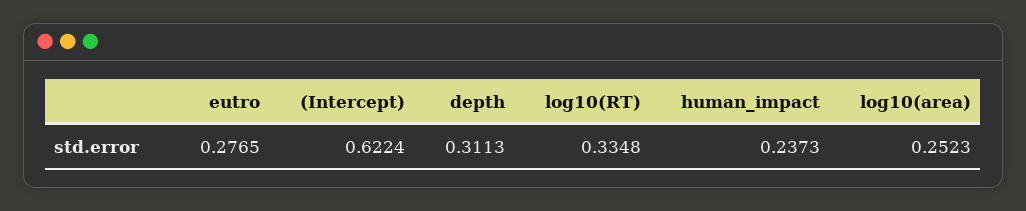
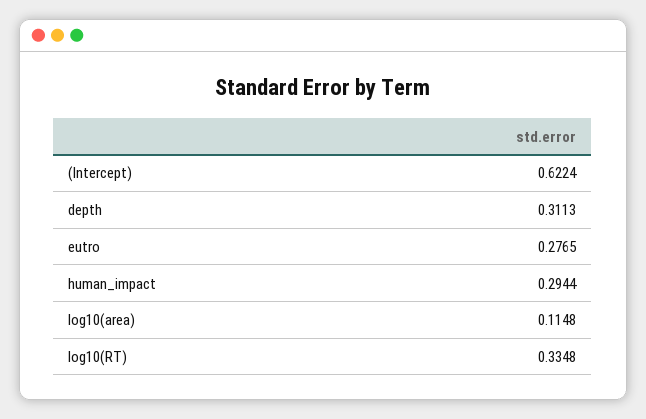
human_impact: 0.2373 -> 0.2944
log10(area): 0.2523 -> 0.1148

